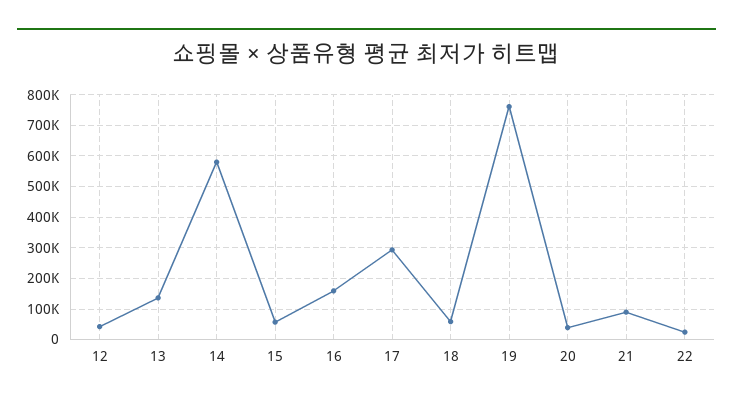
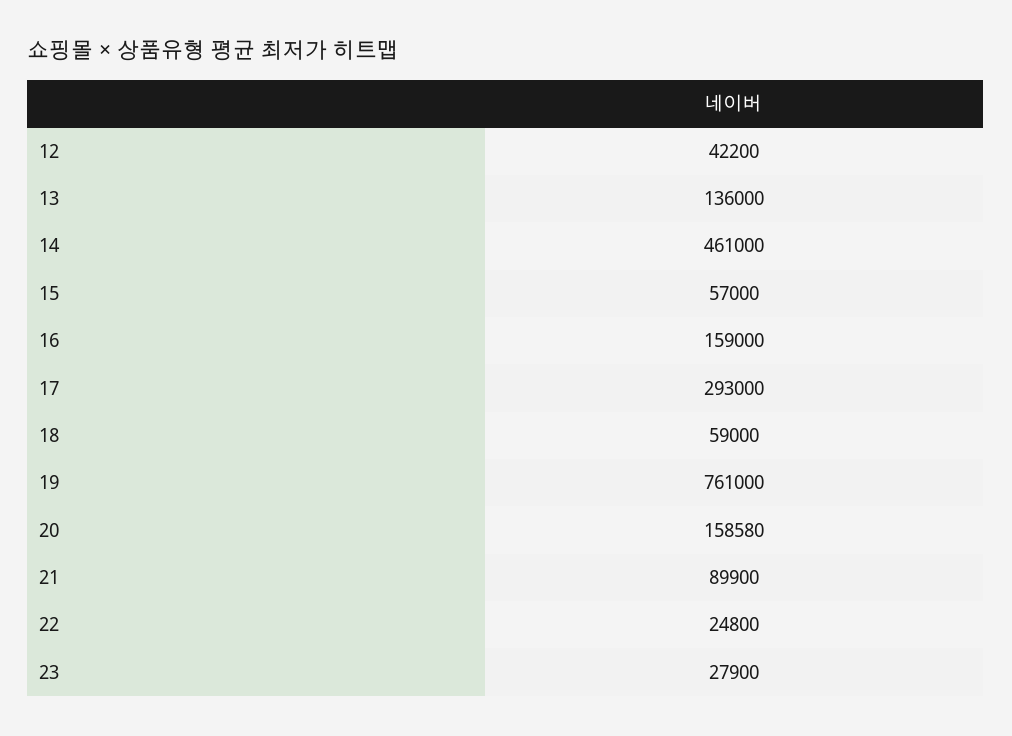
14: 580000 -> 461000
20: 40000 -> 158580
23: none -> 27900

